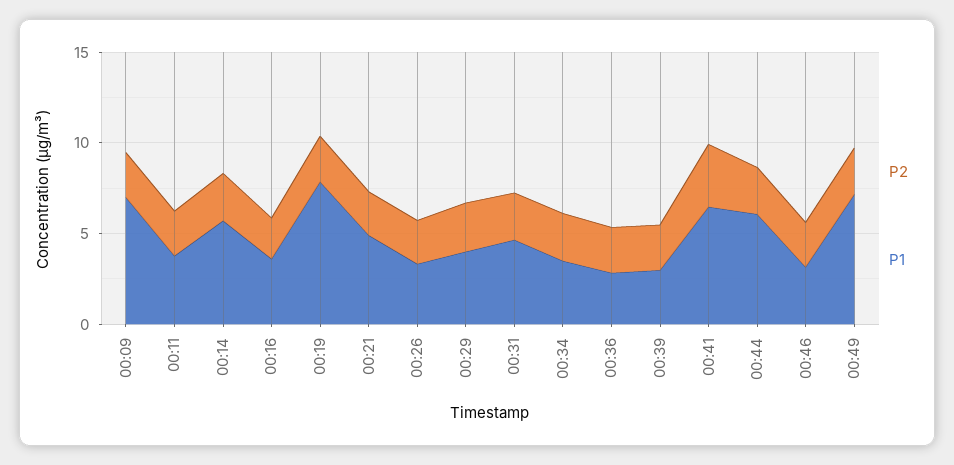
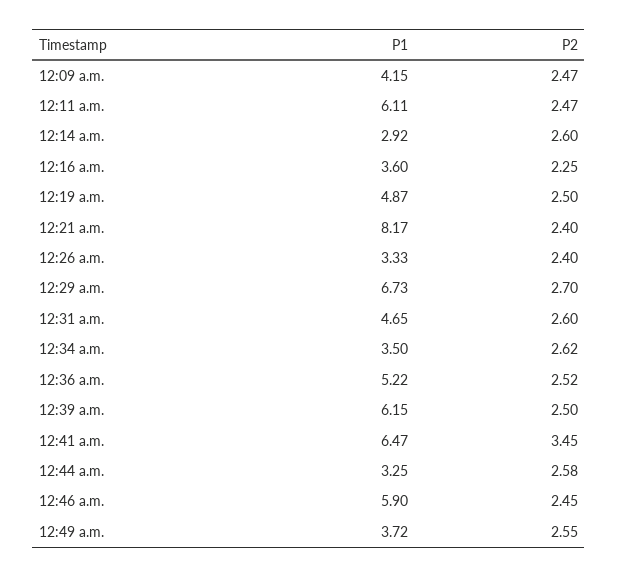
P1, 00:09: 7 -> 4.15
P1, 00:11: 4 -> 6.11
P1, 00:14: 6 -> 2.92
P1, 00:19: 8 -> 4.87
P1, 00:21: 5 -> 8.17
P1, 00:29: 4 -> 6.73
P1, 00:36: 3 -> 5.22
P1, 00:39: 3 -> 6.15
P1, 00:44: 6 -> 3.25
P1, 00:46: 3 -> 5.9
P1, 00:49: 7 -> 3.72

